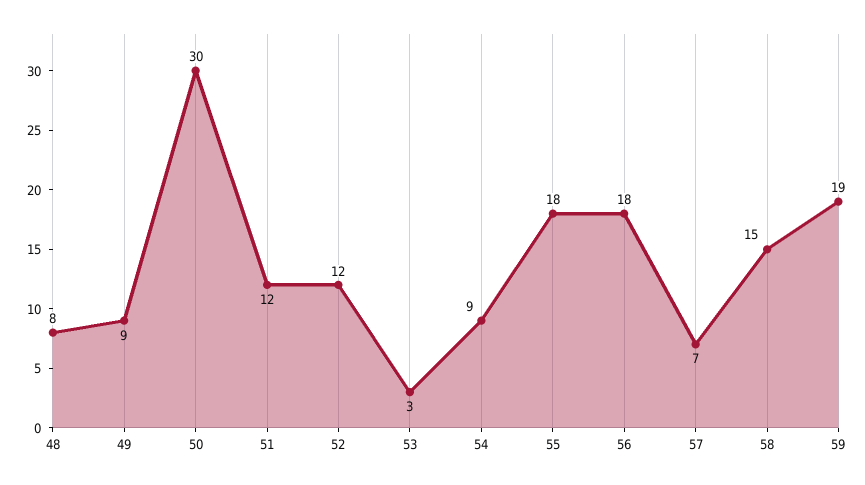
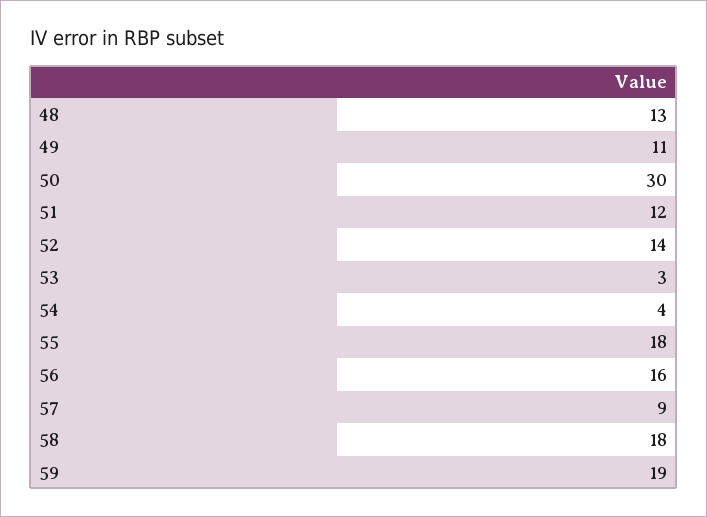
48: 8 -> 13
49: 9 -> 11
52: 12 -> 14
54: 9 -> 4
56: 18 -> 16
57: 7 -> 9
58: 15 -> 18

